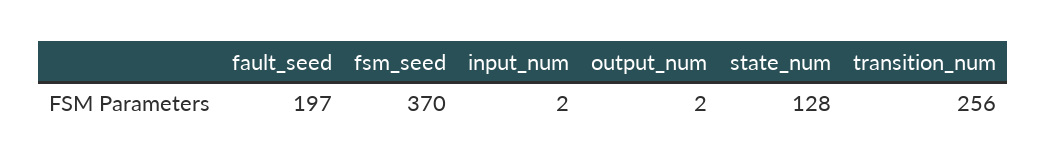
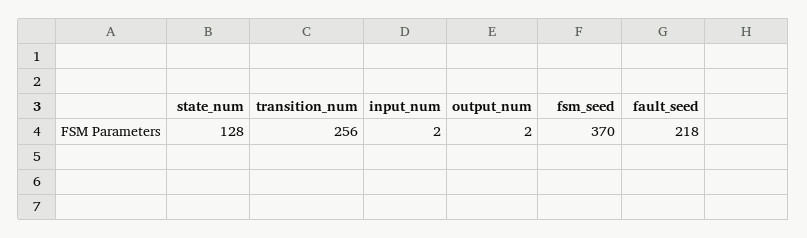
fault_seed: 197 -> 218

